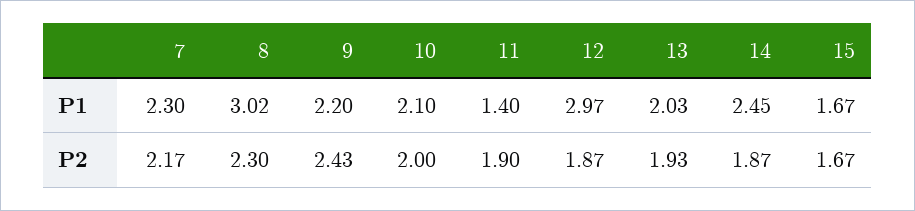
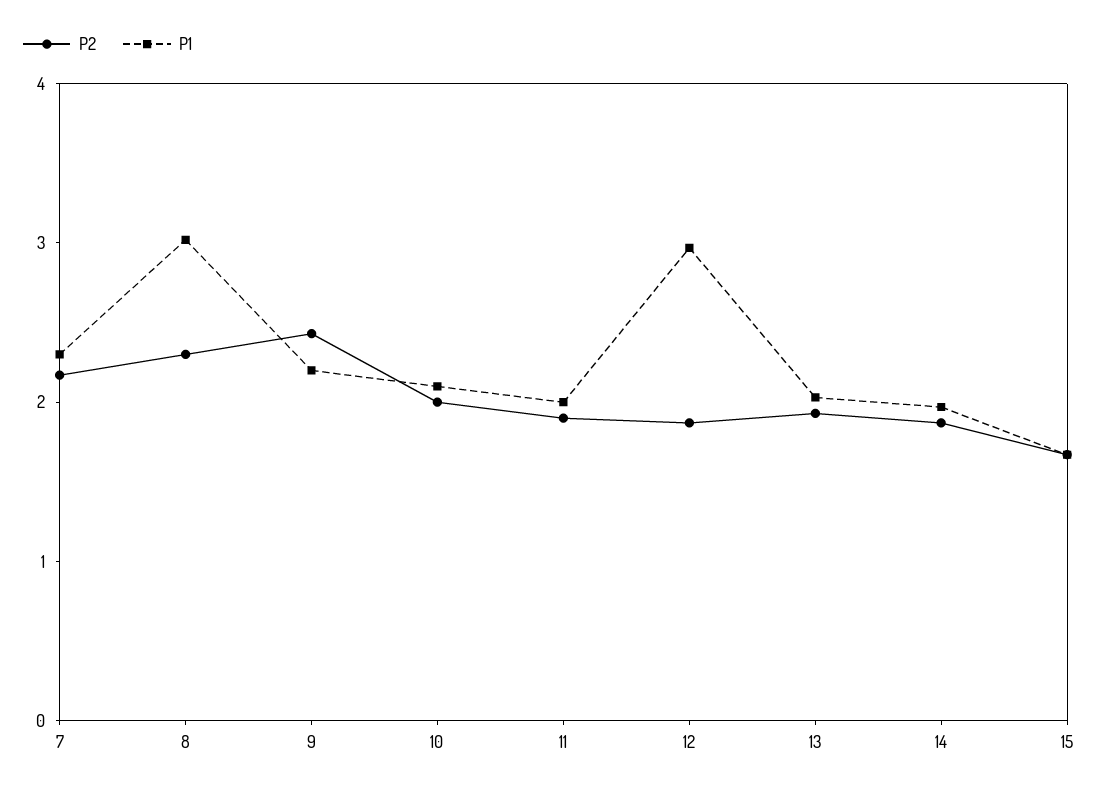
P1, 11: 1.4 -> 2
P1, 14: 2.45 -> 2

